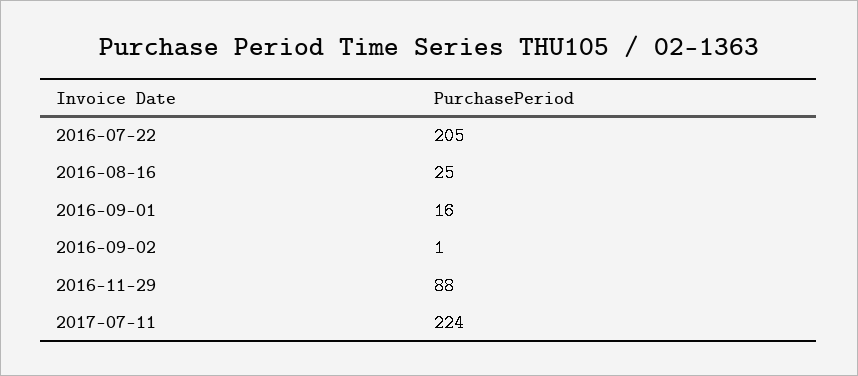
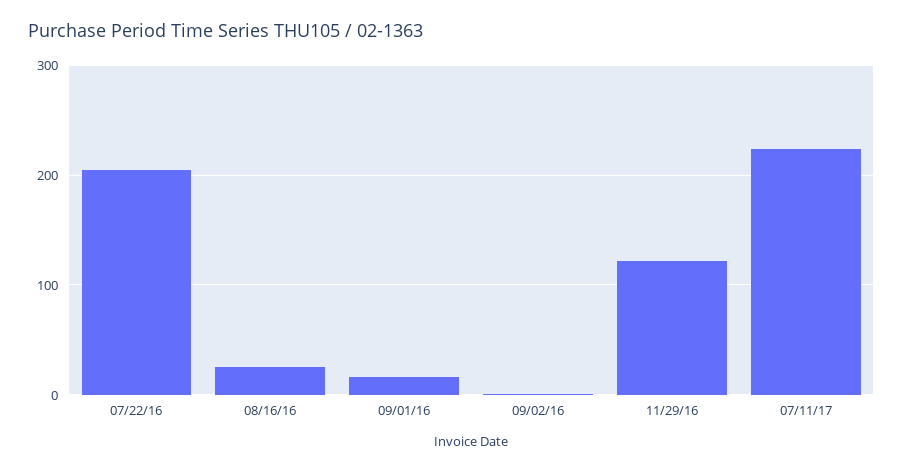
2016-11-29: 88 -> 120

